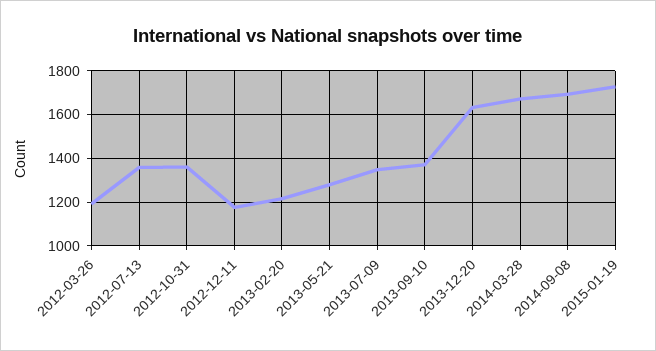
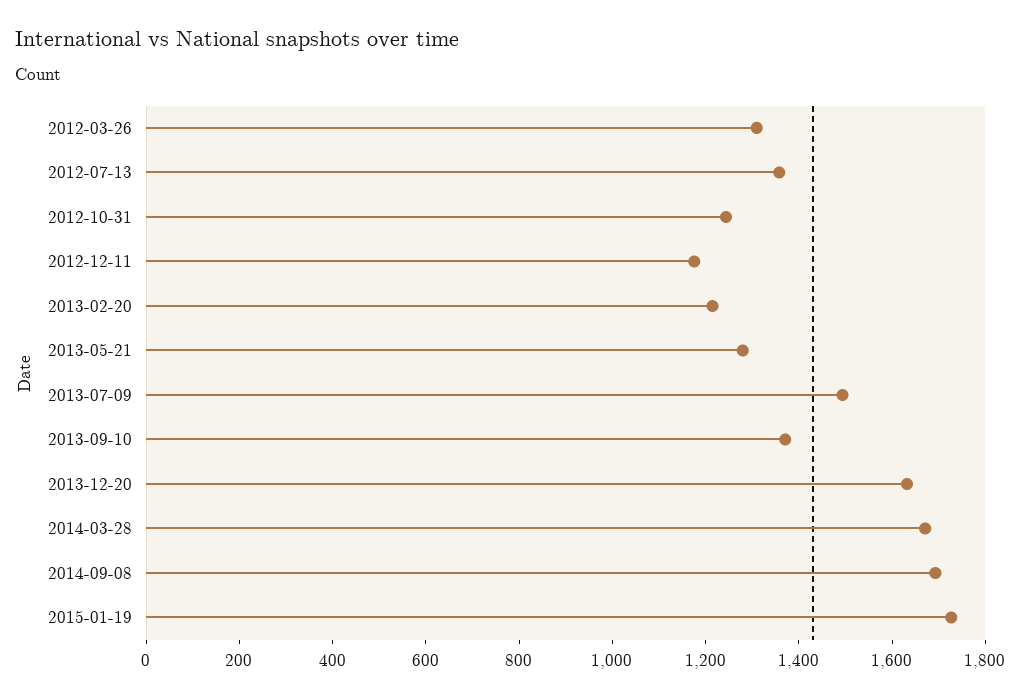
2012-03-26: 1200 -> 1300
2012-10-31: 1350 -> 1250
2013-07-09: 1350 -> 1500

